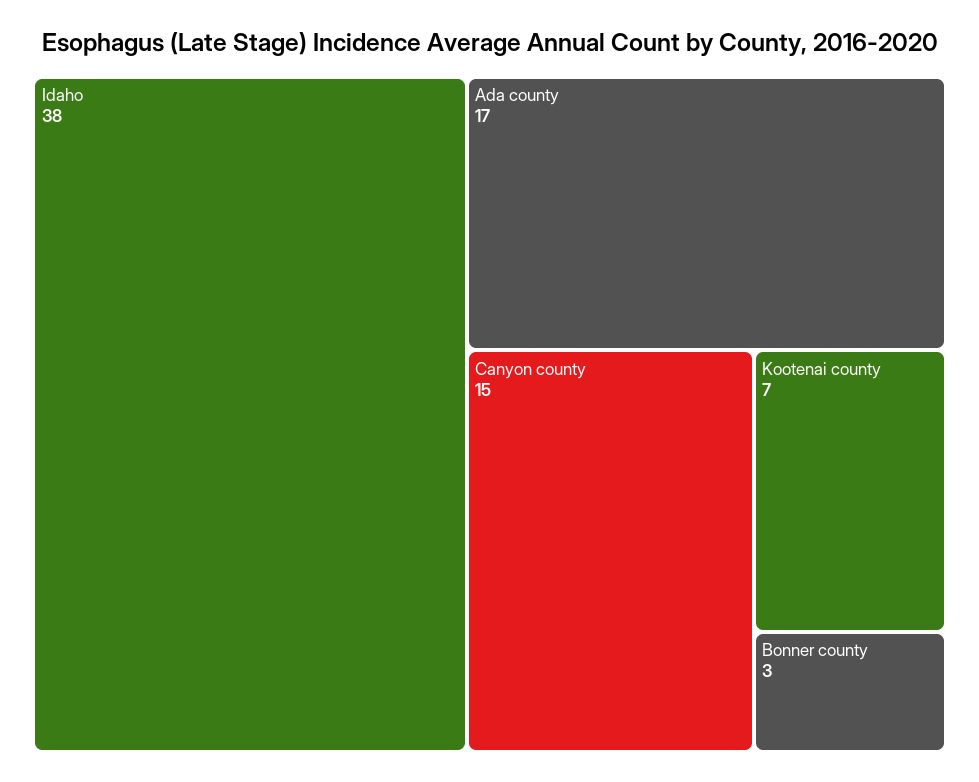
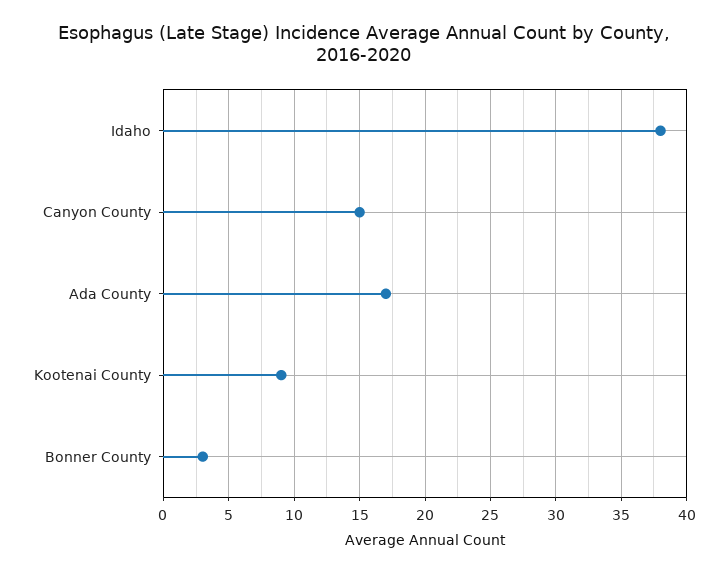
Kootenai county: 7 -> 9

